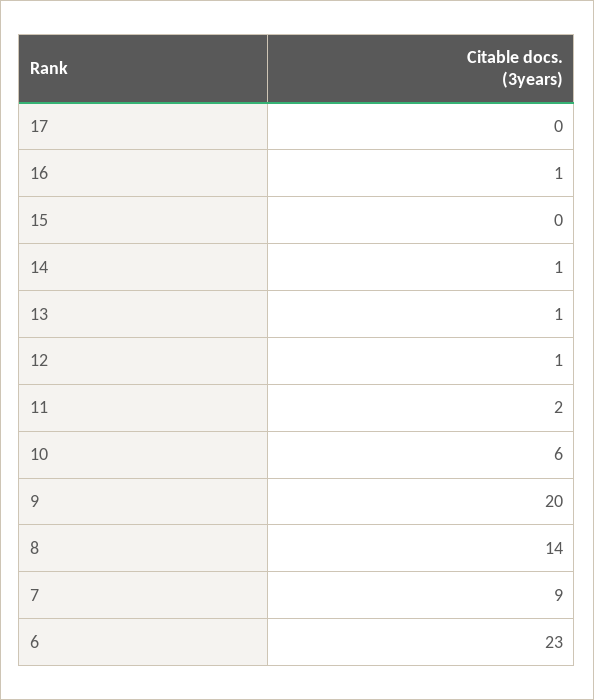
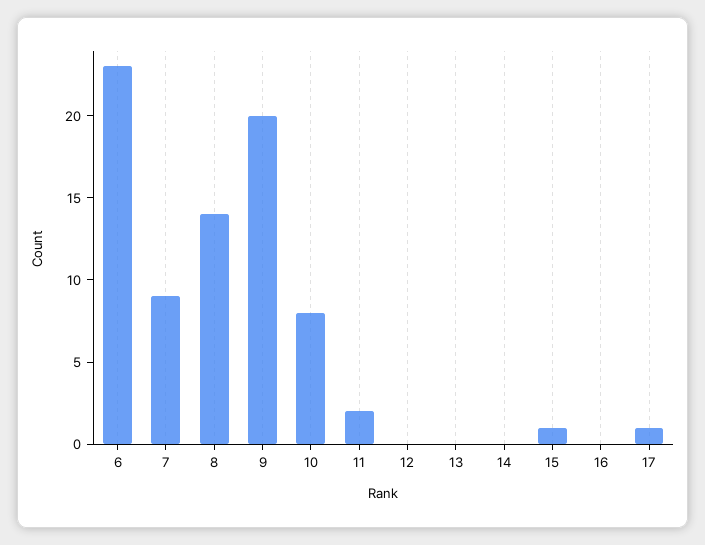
17: 0 -> 1
16: 1 -> 0
15: 0 -> 1
14: 1 -> 0
13: 1 -> 0
12: 1 -> 0
10: 6 -> 8

